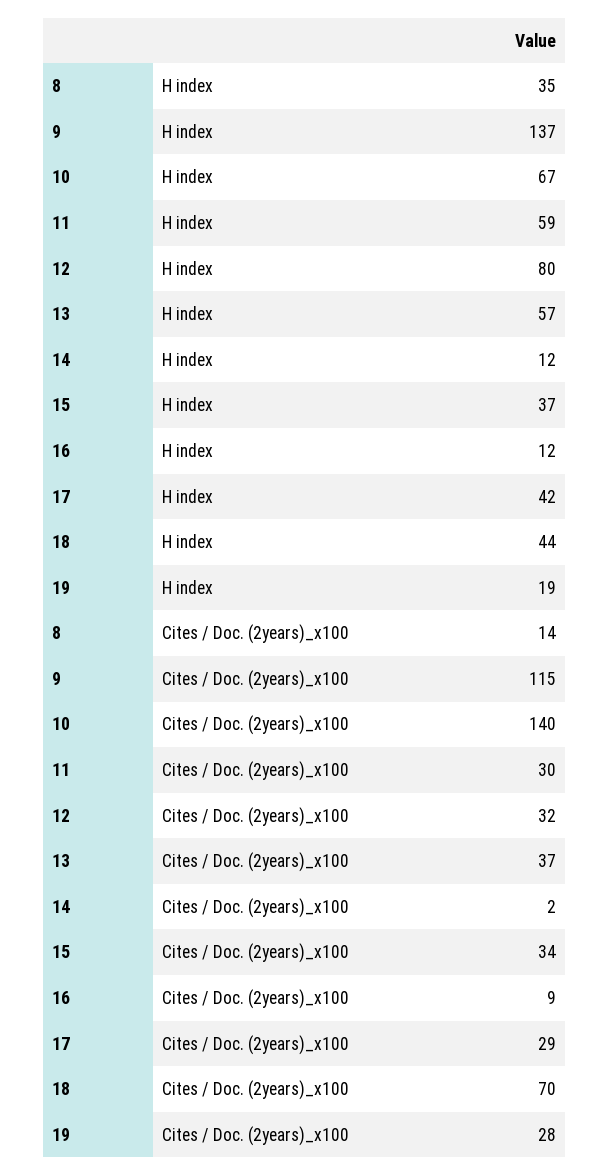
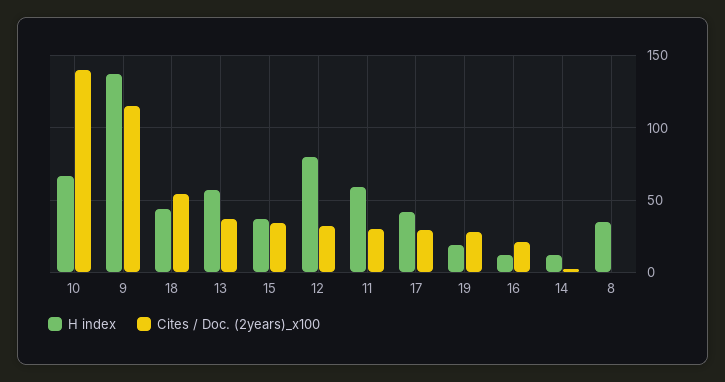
Cites / Doc. (2years)_x100, 8: 14 -> 0
Cites / Doc. (2years)_x100, 16: 9 -> 20
Cites / Doc. (2years)_x100, 18: 70 -> 55

